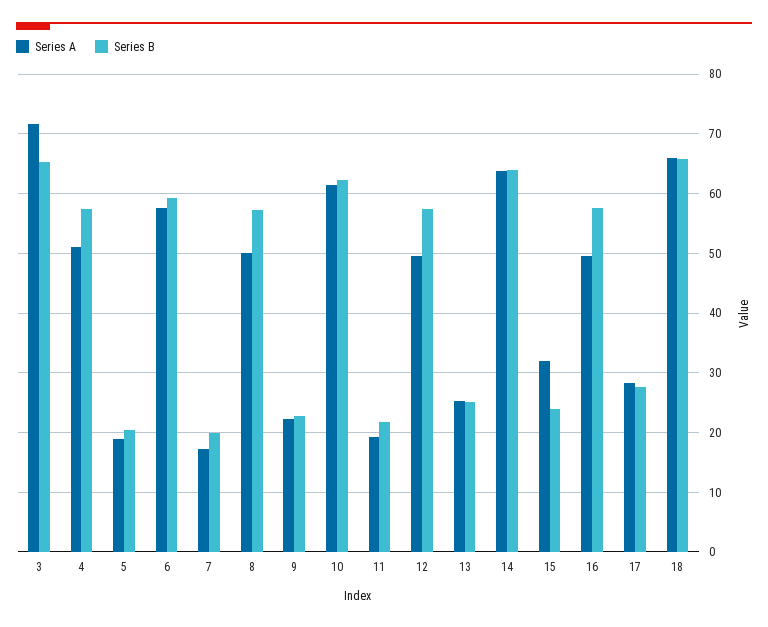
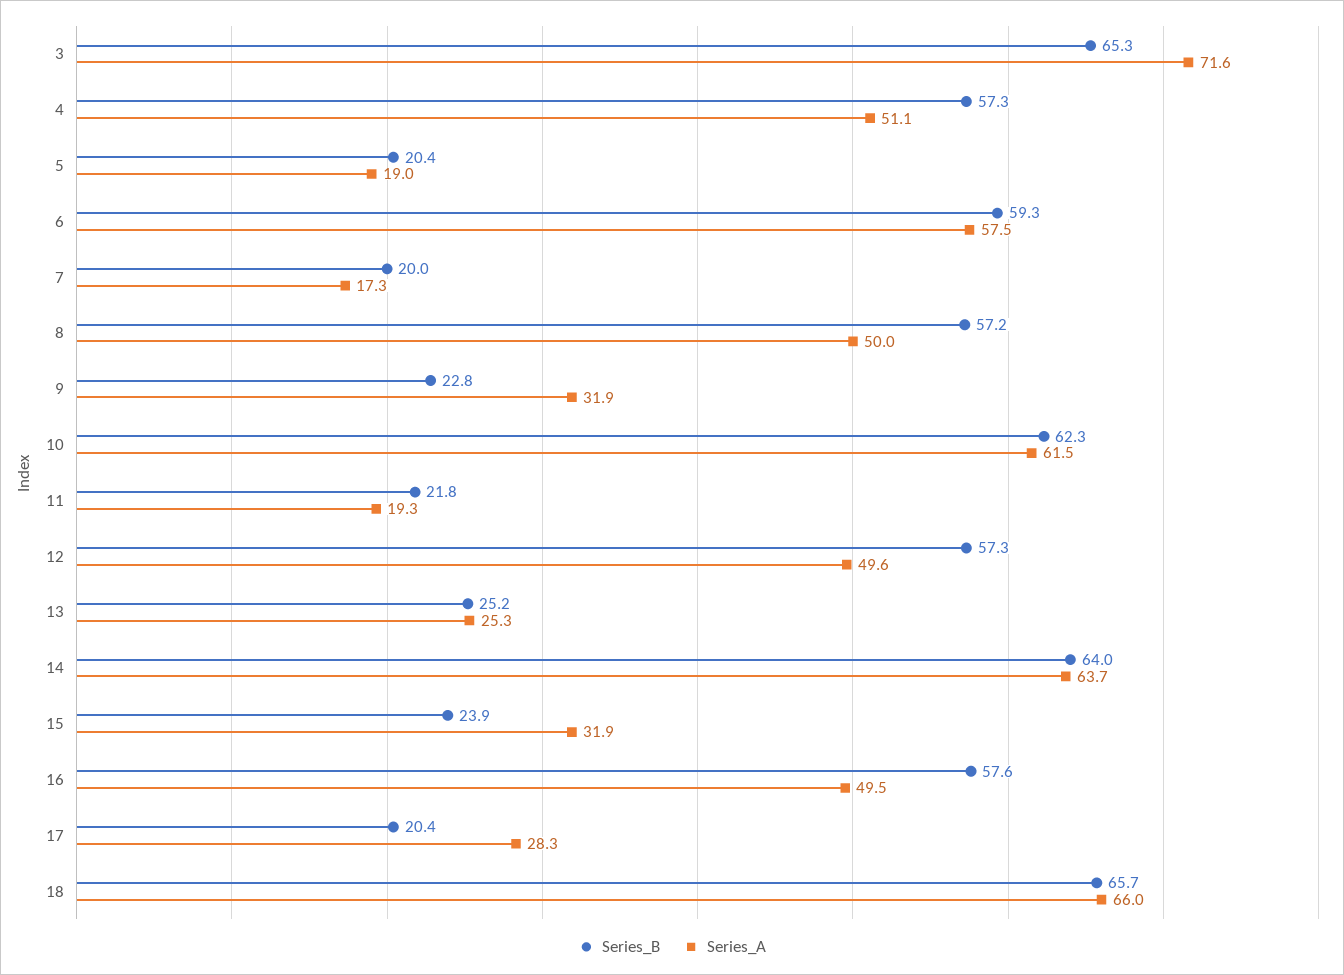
Series A, 9: 22 -> 31.9
Series B, 17: 28 -> 20.4

